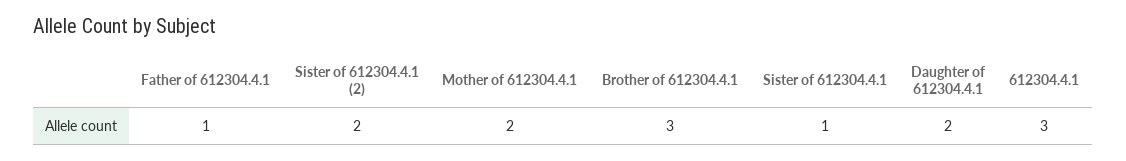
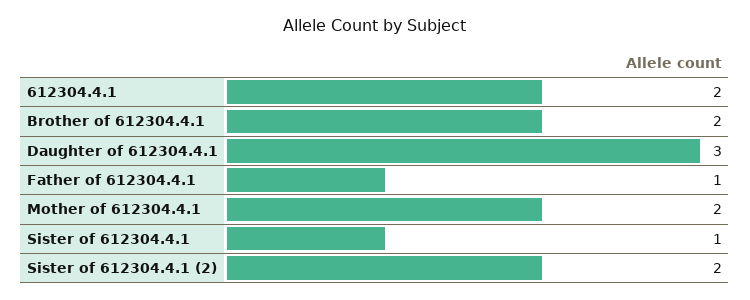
Brother of 612304.4.1: 3 -> 2
Daughter of 612304.4.1: 2 -> 3
612304.4.1: 3 -> 2

